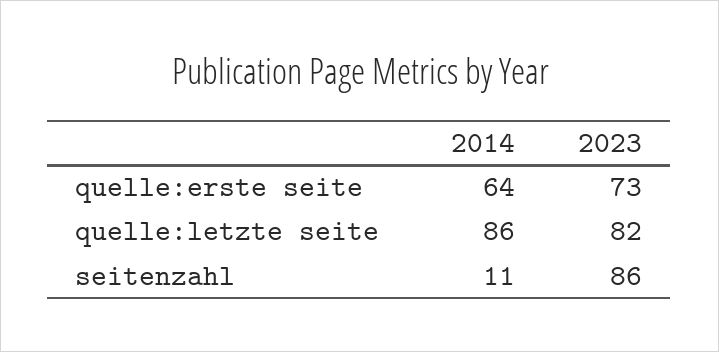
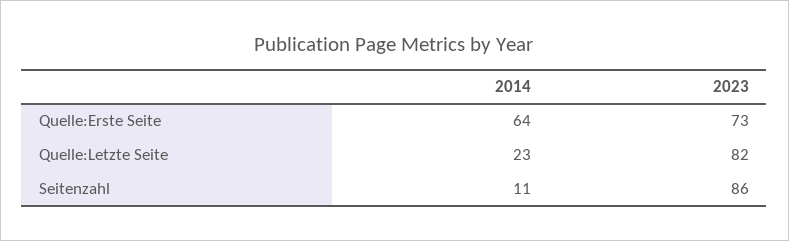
2014, quelle:letzte seite: 86 -> 23

